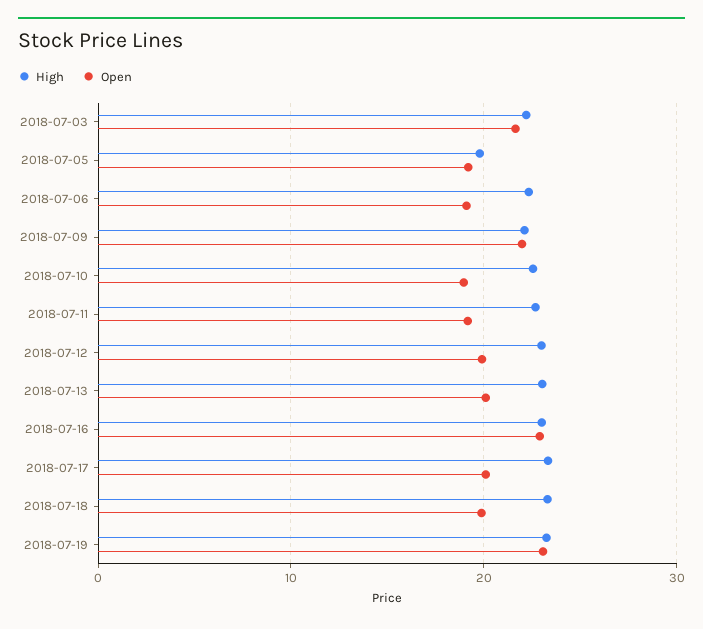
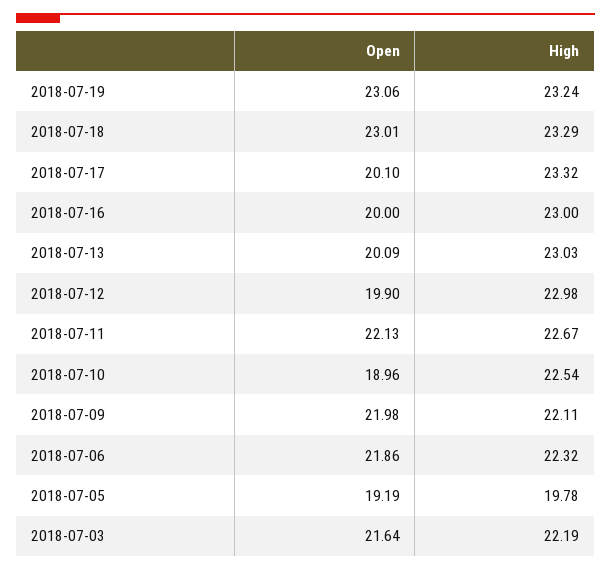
Open, 2018-07-06: 19 -> 21.86
Open, 2018-07-11: 19 -> 22.13
Open, 2018-07-16: 23 -> 20
Open, 2018-07-18: 20 -> 23.01

